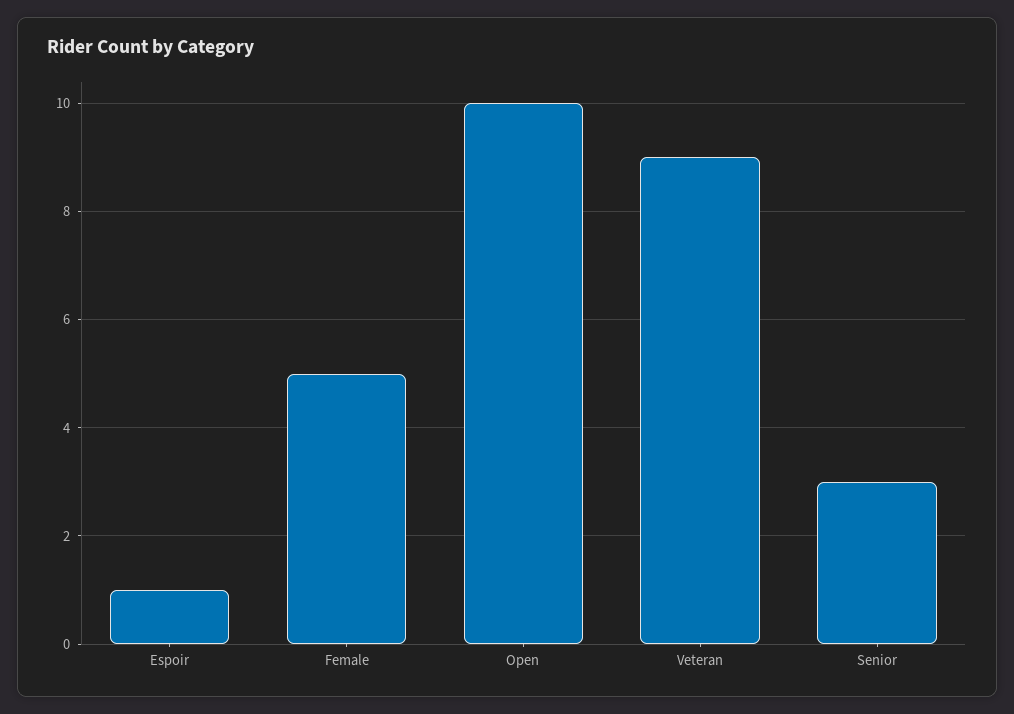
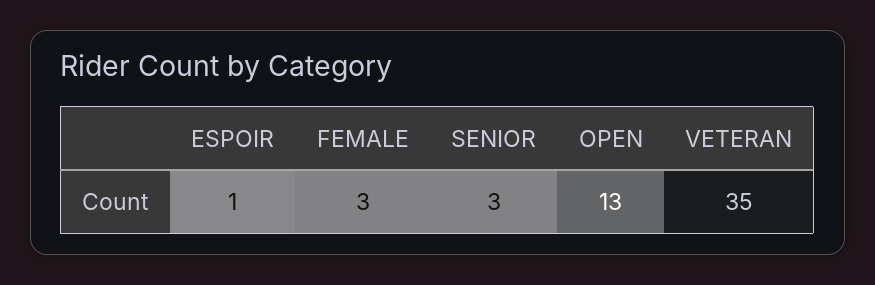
Female: 5 -> 3
Open: 10 -> 13
Veteran: 9 -> 35

